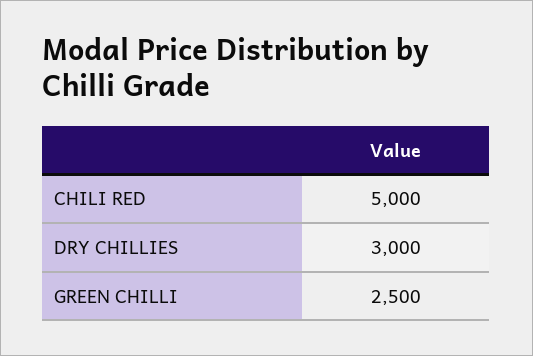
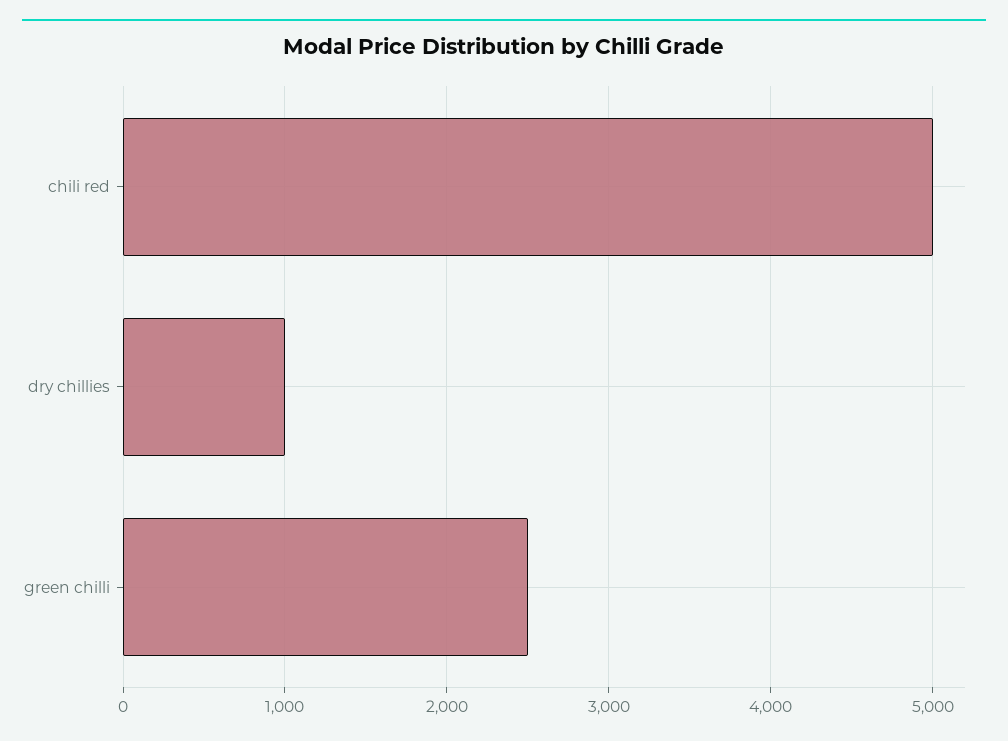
DRY CHILLIES: 3000 -> 1000

